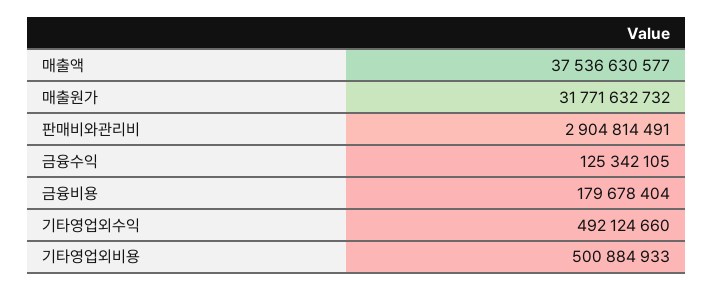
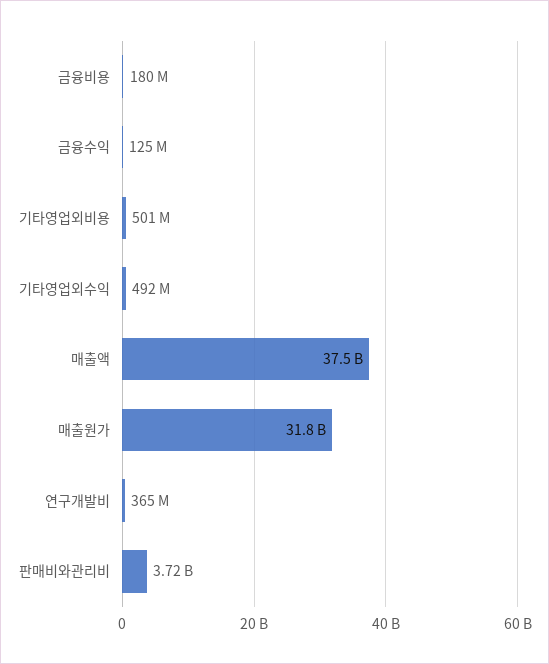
판매비와관리비: 2904814491 -> 3720000000
연구개발비: none -> 365000000

